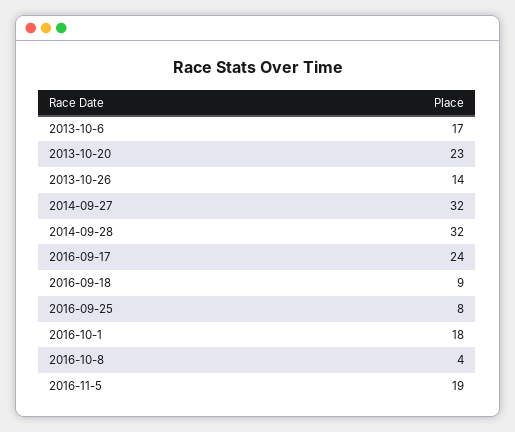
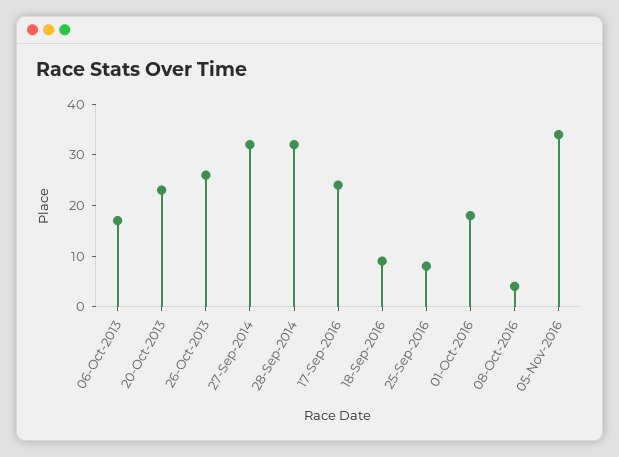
2013-10-26: 14 -> 25
2016-11-5: 19 -> 35

